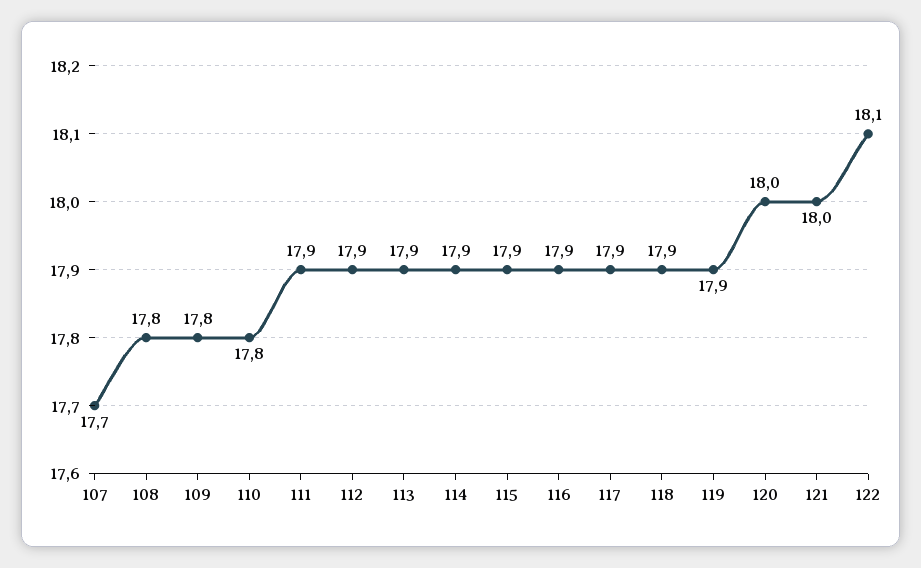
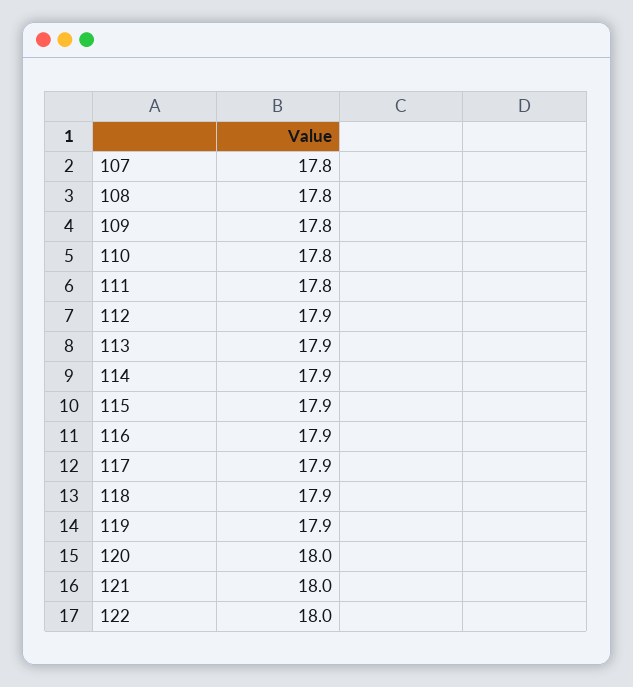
107: 17.7 -> 17.8
111: 17.9 -> 17.8
122: 18.1 -> 18

